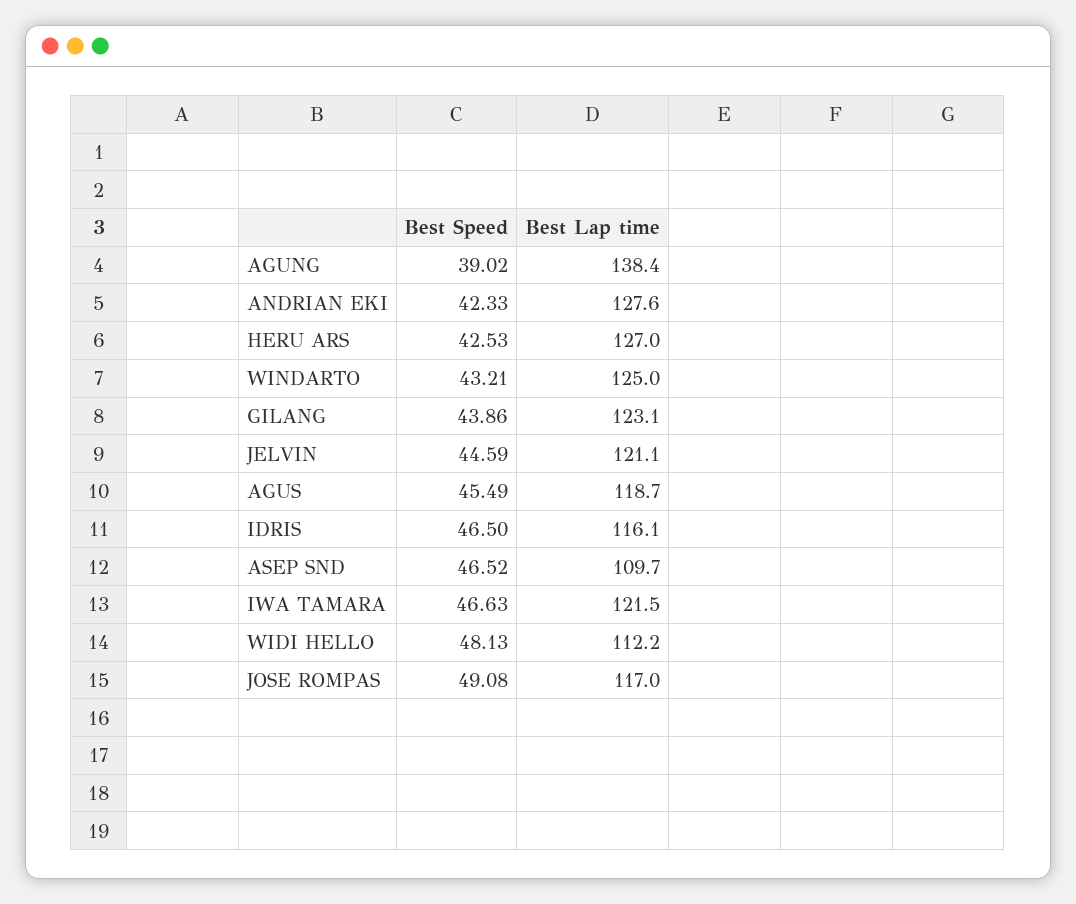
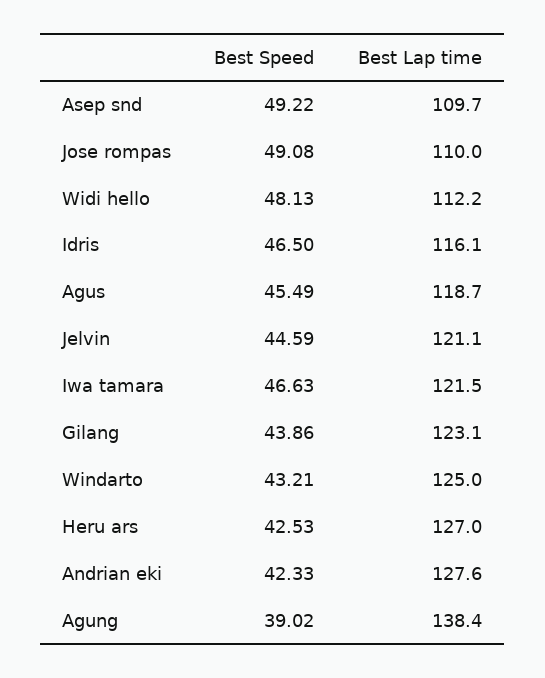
Best Speed, ASEP SND: 46.52 -> 49.22
Best Lap time, JOSE ROMPAS: 117 -> 110

